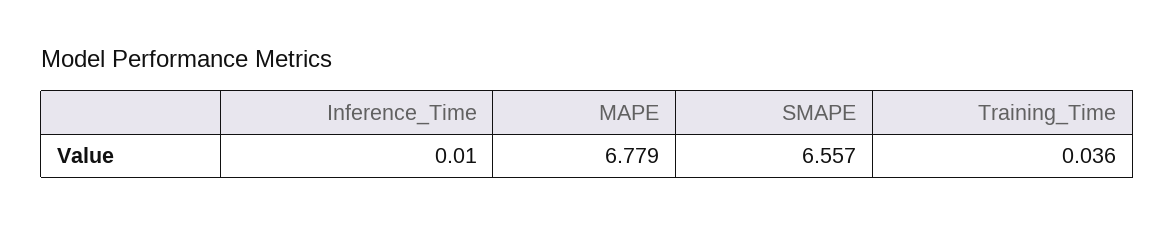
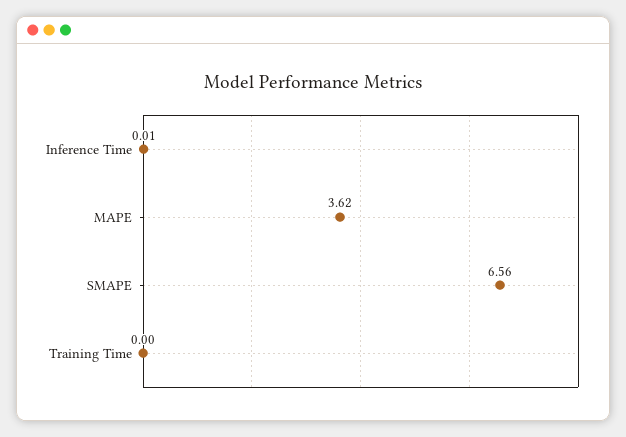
MAPE: 6.779 -> 3.62
Training_Time: 0.036 -> 0

